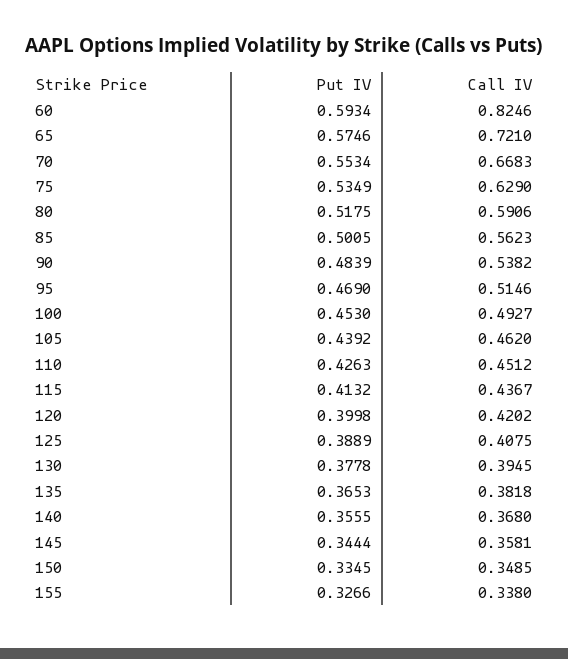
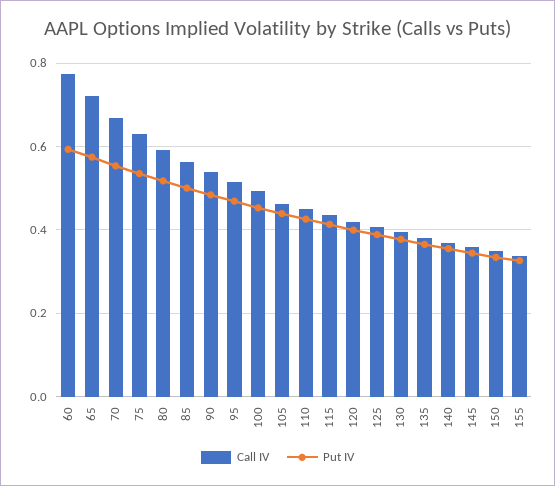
Call IV, 60: 0.8246 -> 0.78

